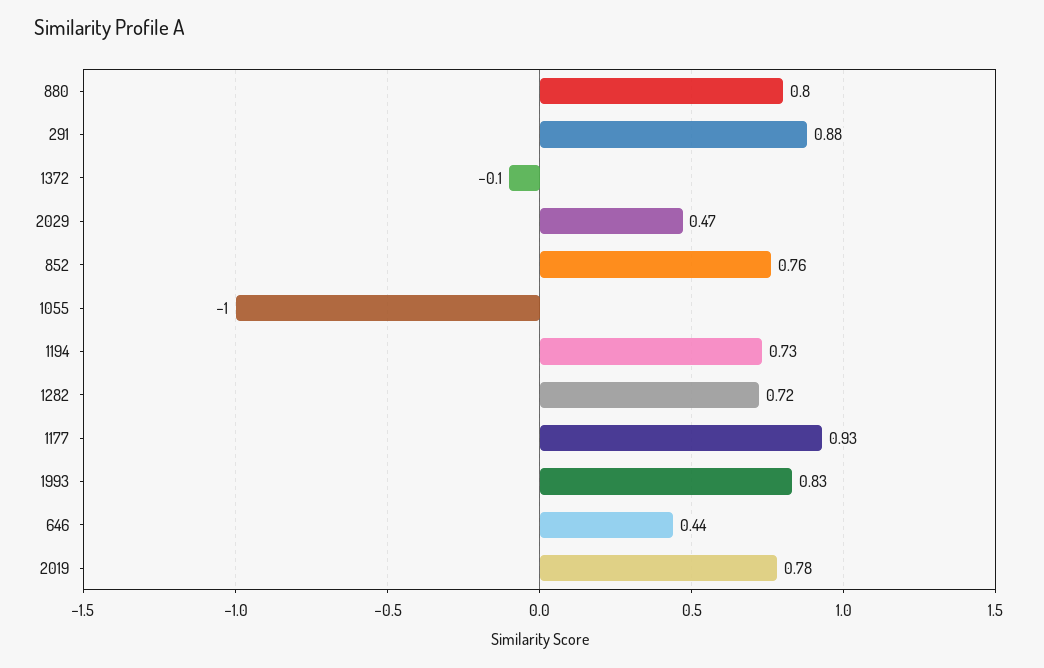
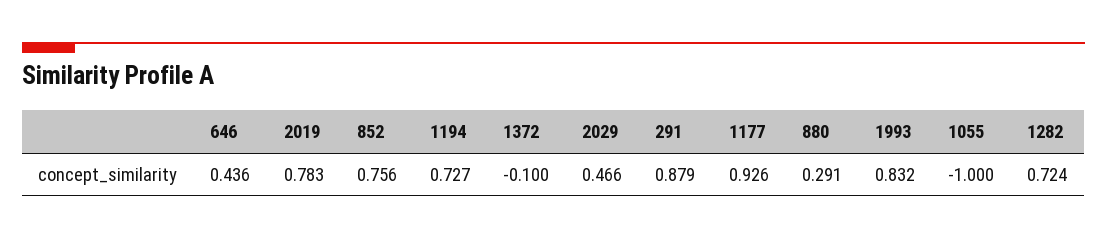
880: 0.8 -> 0.291

